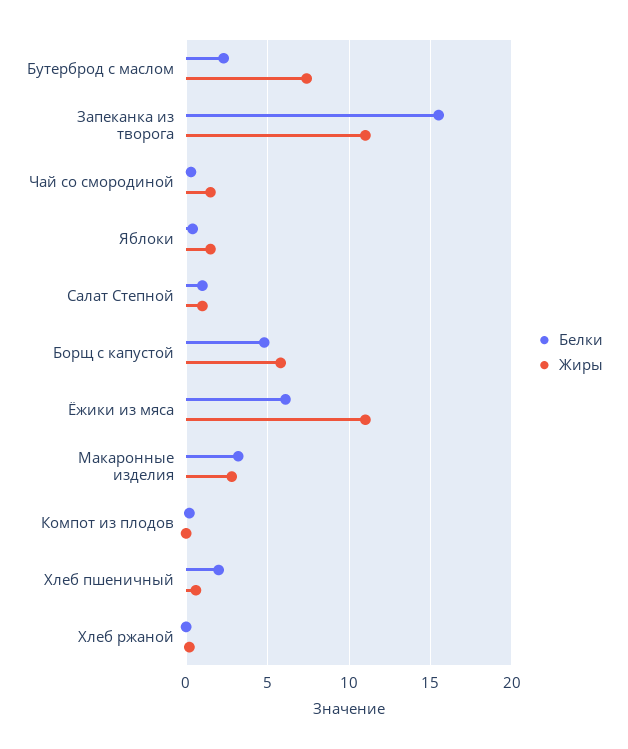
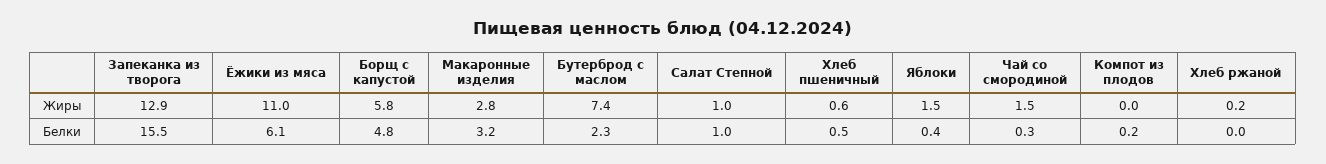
Жиры, Запеканка из творога: 11 -> 12.9
Белки, Хлеб пшеничный: 2 -> 0.5

